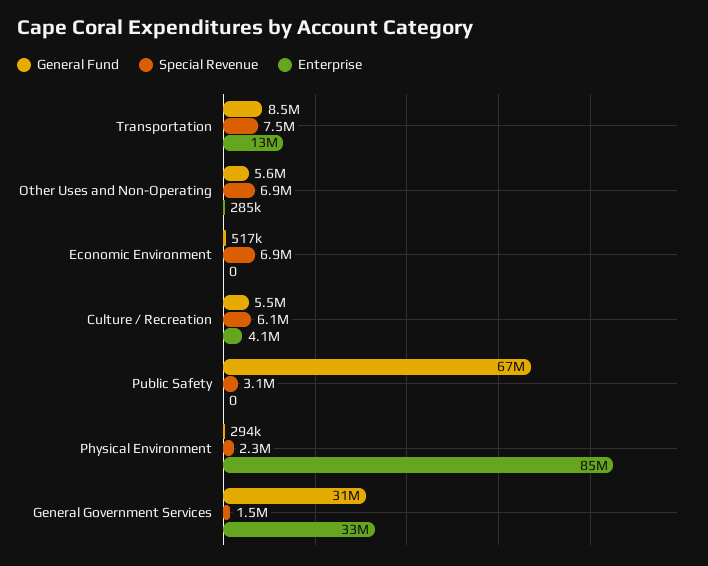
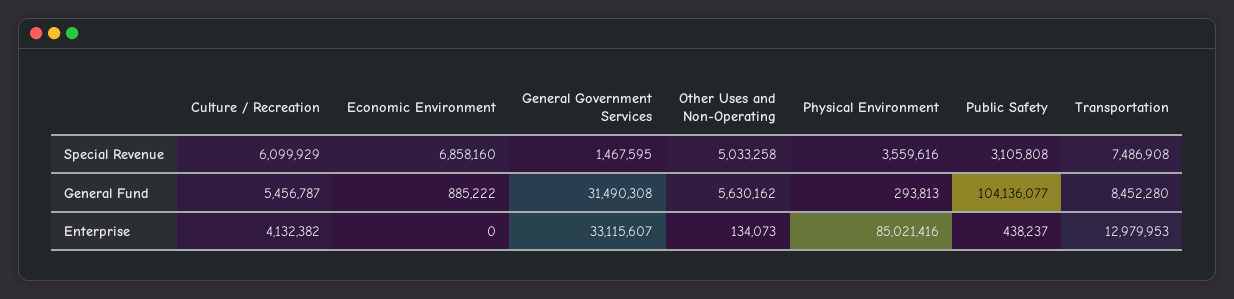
Special Revenue, Other Uses and Non-Operating: 6900000 -> 5033258
Enterprise, Other Uses and Non-Operating: 285000 -> 134073
General Fund, Economic Environment: 517000 -> 885222
General Fund, Public Safety: 67000000 -> 104136077
Enterprise, Public Safety: 0 -> 438237
Special Revenue, Physical Environment: 2300000 -> 3559616

